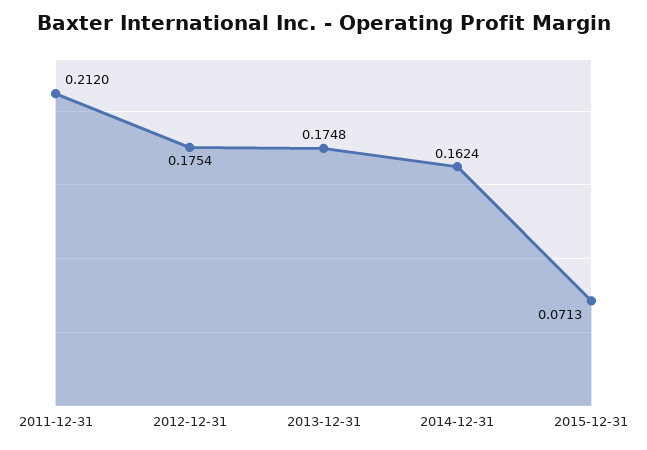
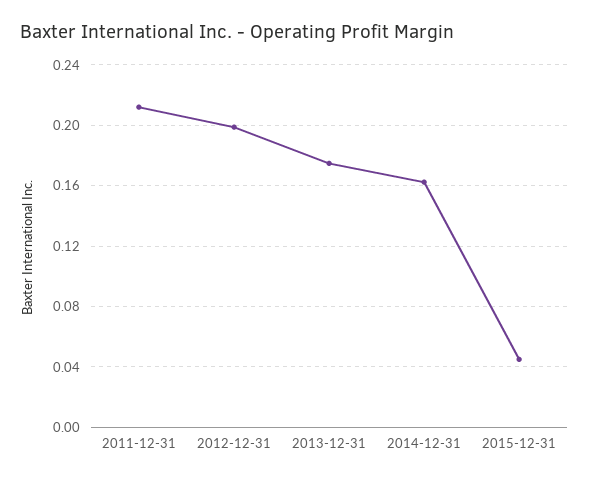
2012-12-31: 0.1754 -> 0.2
2015-12-31: 0.0713 -> 0.045

